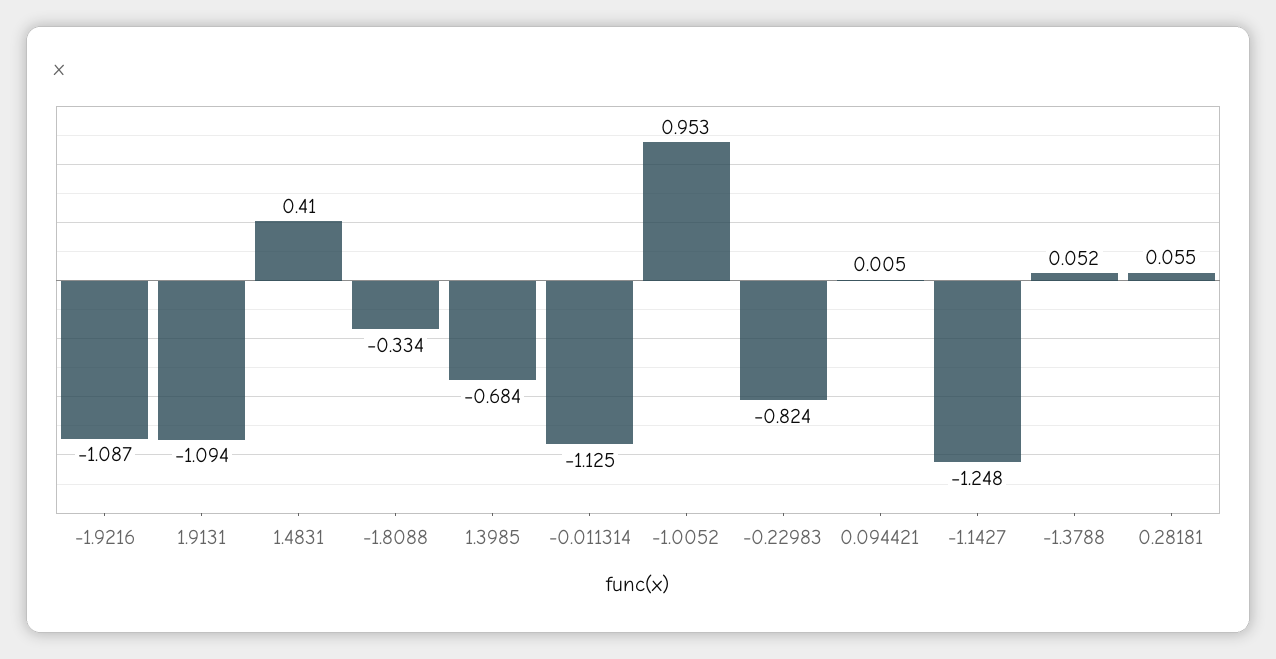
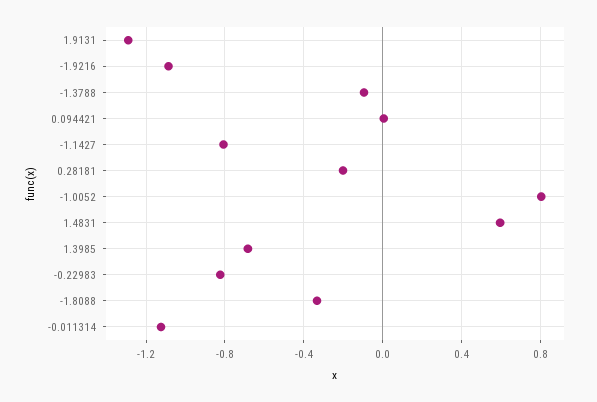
1.9131: -1.094 -> -1.3
1.4831: 0.41 -> 0.6
-1.0052: 0.953 -> 0.8
-1.1427: -1.248 -> -0.8
-1.3788: 0.052 -> -0.1
0.28181: 0.055 -> -0.2

